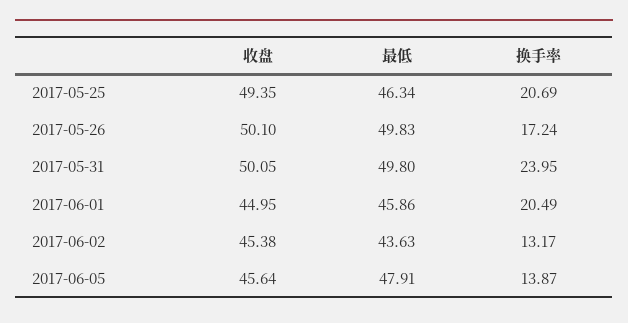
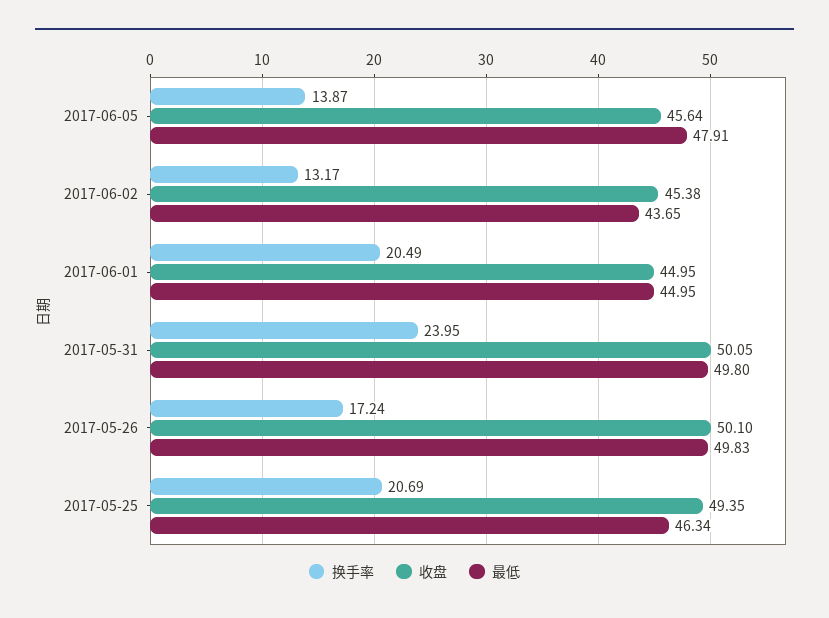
最低, 2017-06-01: 45.86 -> 44.95
最低, 2017-06-02: 43.63 -> 43.65

